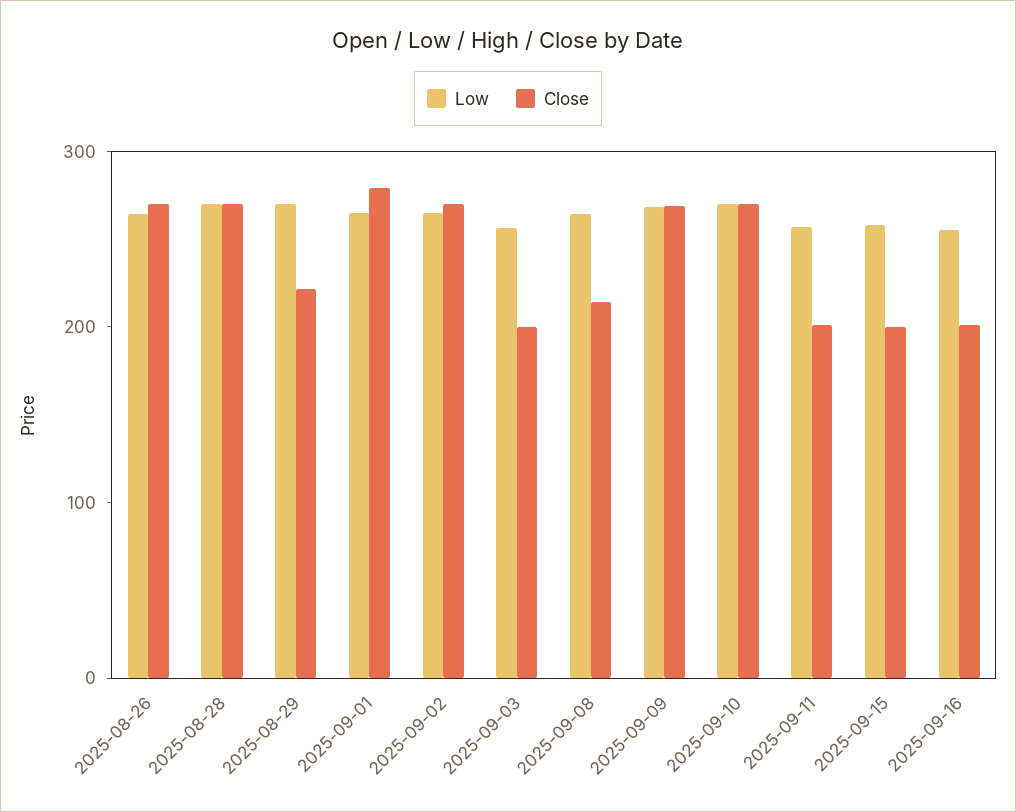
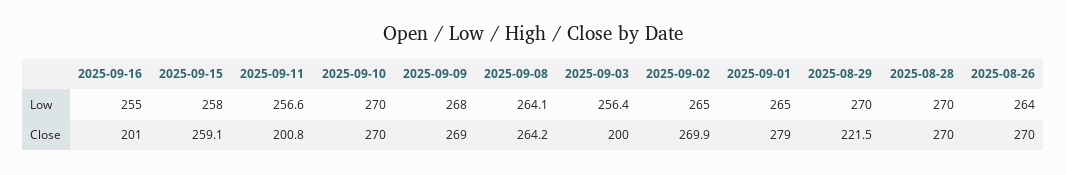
Close, 2025-09-08: 220 -> 264.2
Close, 2025-09-15: 200 -> 259.1

